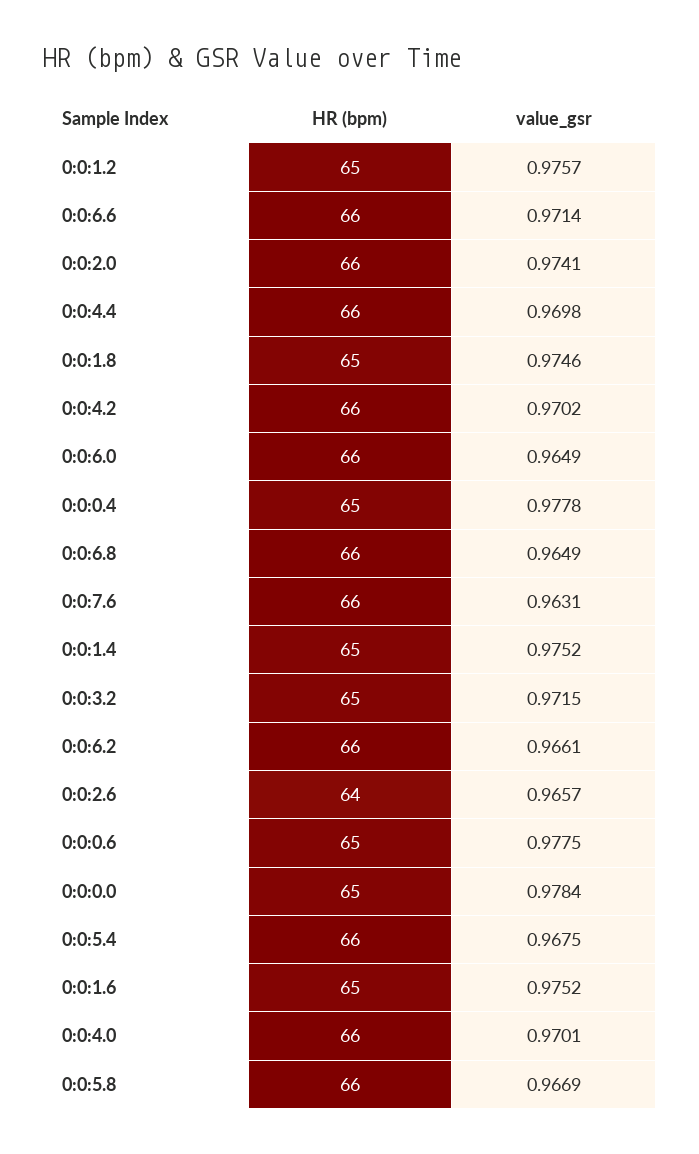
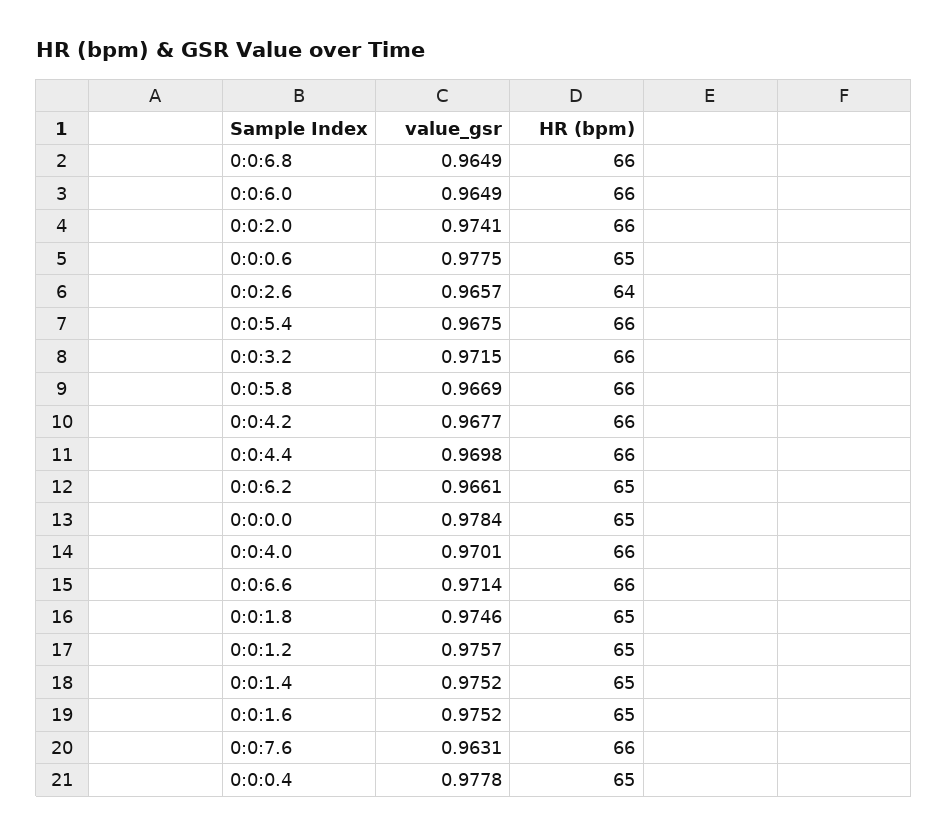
value_gsr, 0:0:4.2: 0.9702 -> 0.9677
HR (bpm), 0:0:3.2: 65 -> 66
HR (bpm), 0:0:6.2: 66 -> 65

